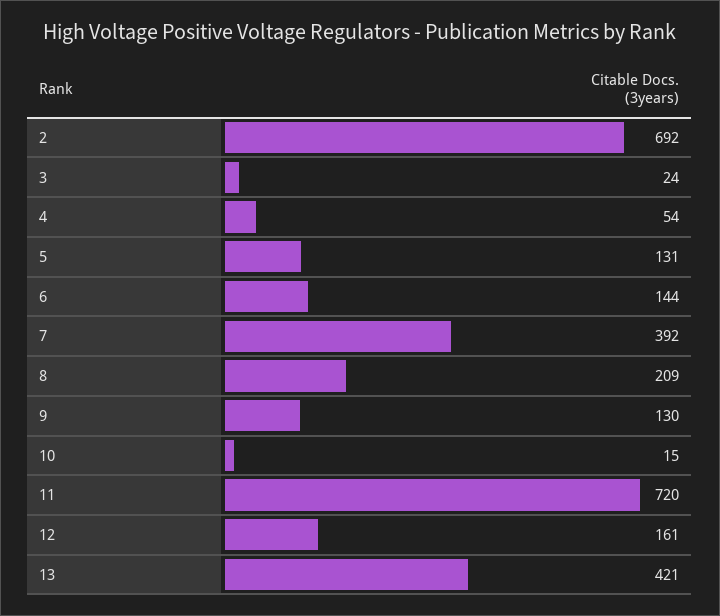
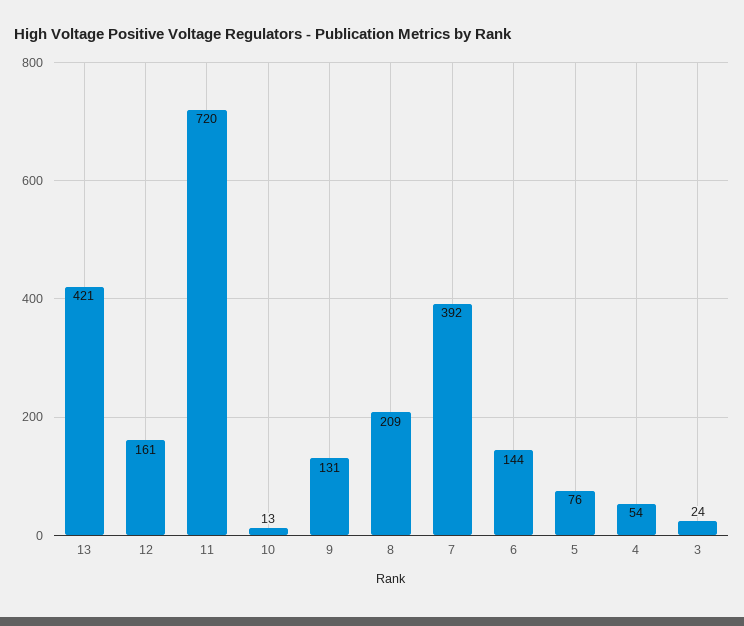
2: 692 -> none
5: 131 -> 76
9: 130 -> 131
10: 15 -> 13

